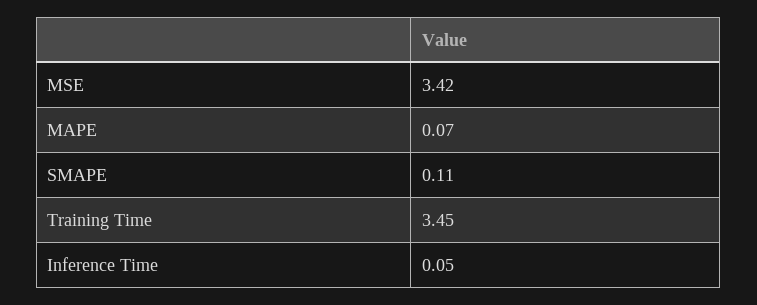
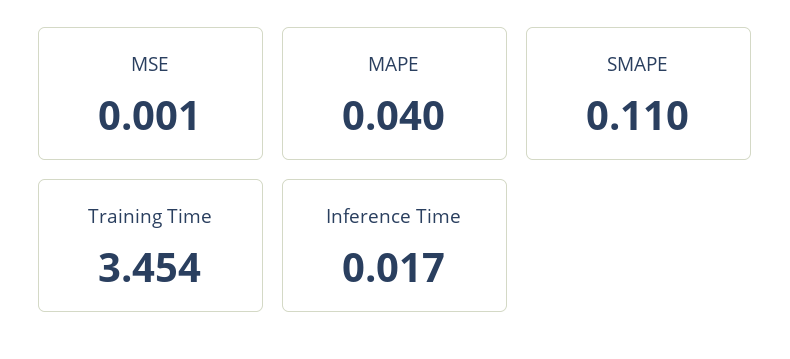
MSE: 3.42 -> 0.001
MAPE: 0.07 -> 0.04
Inference Time: 0.05 -> 0.017

